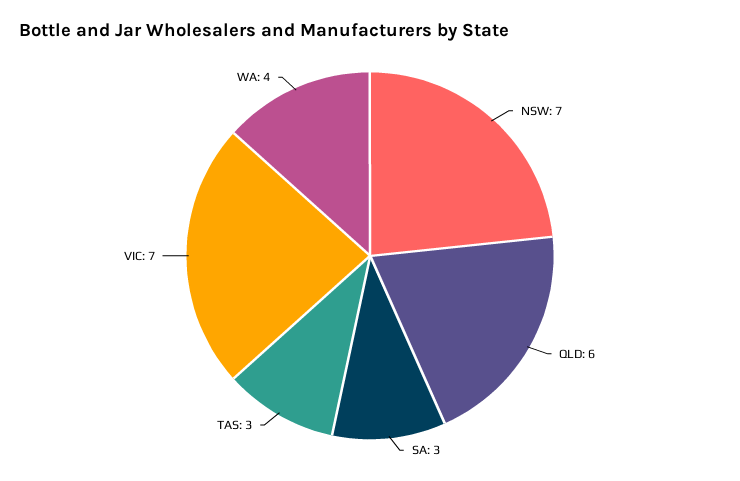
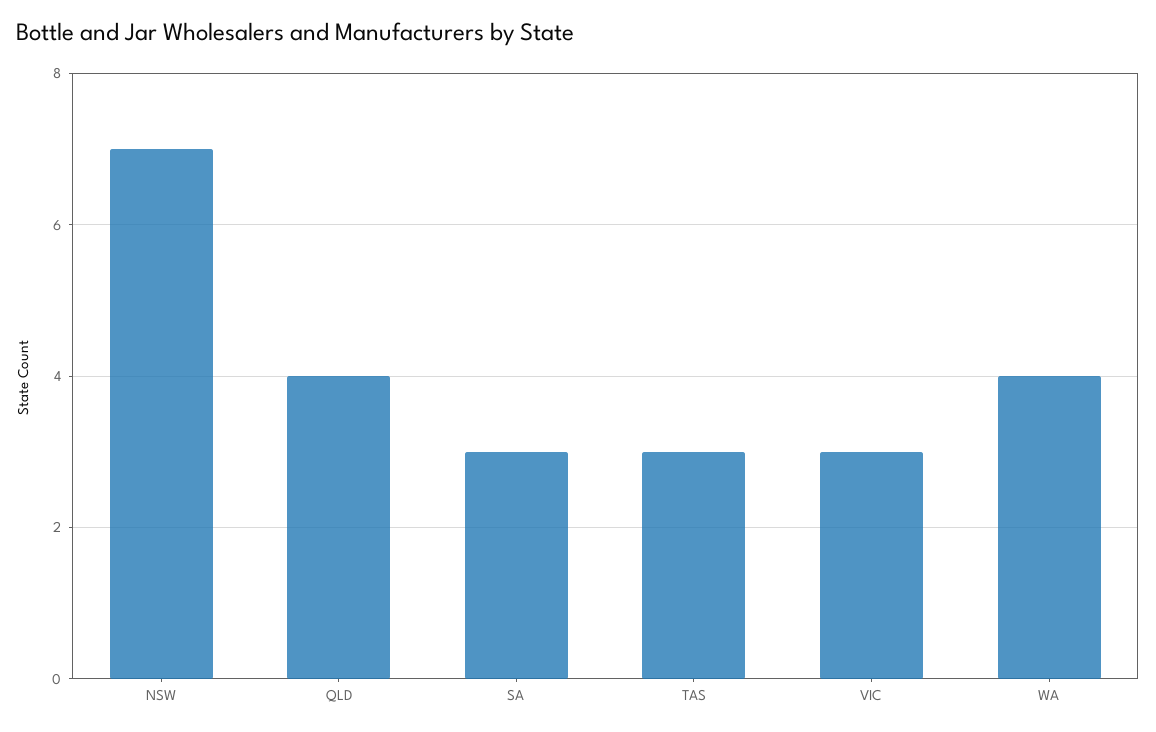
QLD: 6 -> 4
VIC: 7 -> 3

